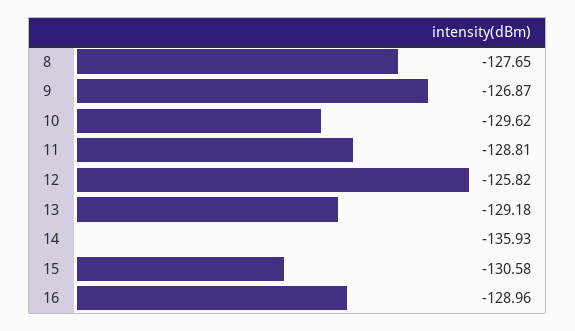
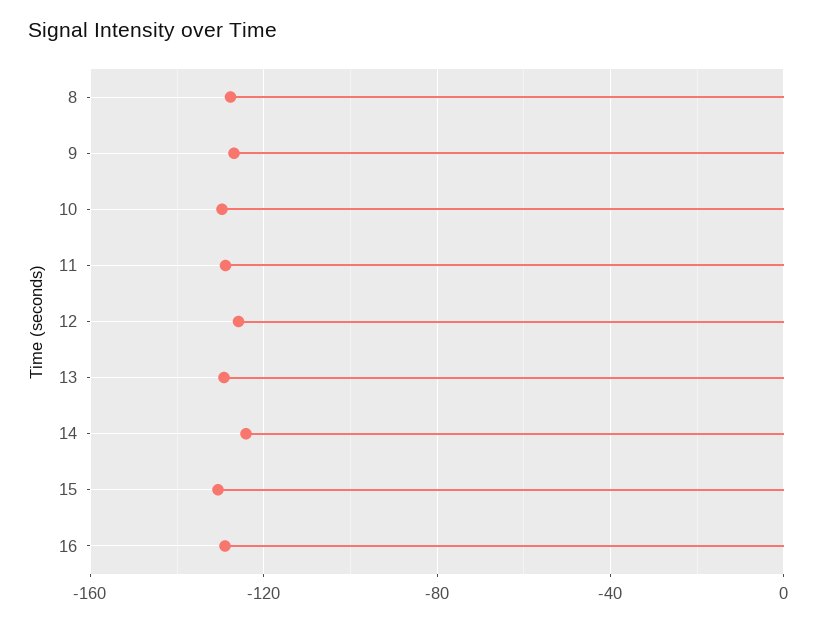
14: -135.93 -> -125

